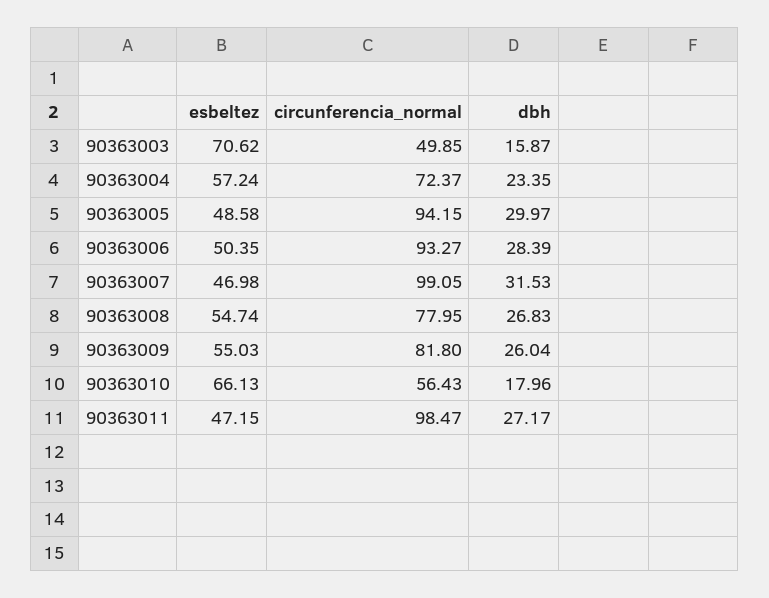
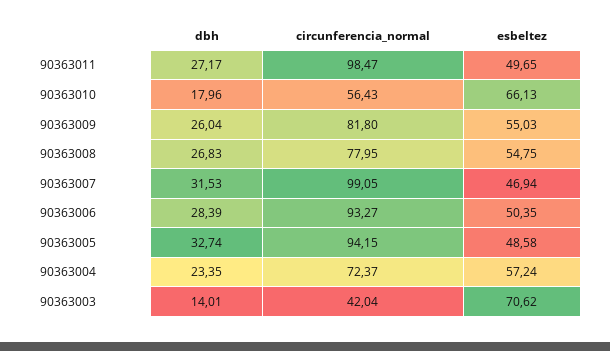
circunferencia_normal, 90363003: 49.85 -> 42.04
dbh, 90363003: 15.87 -> 14.01
dbh, 90363005: 29.97 -> 32.74
esbeltez, 90363007: 46.98 -> 46.94
esbeltez, 90363008: 54.74 -> 54.75
esbeltez, 90363011: 47.15 -> 49.65

